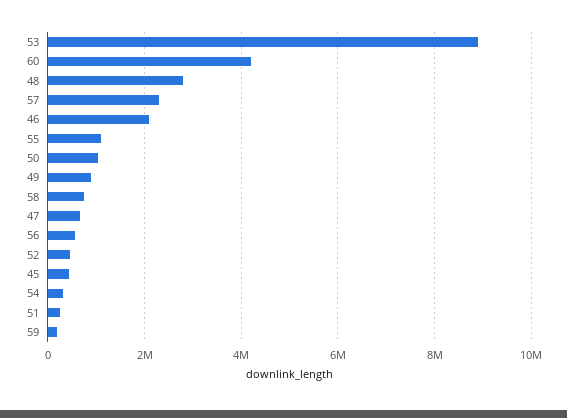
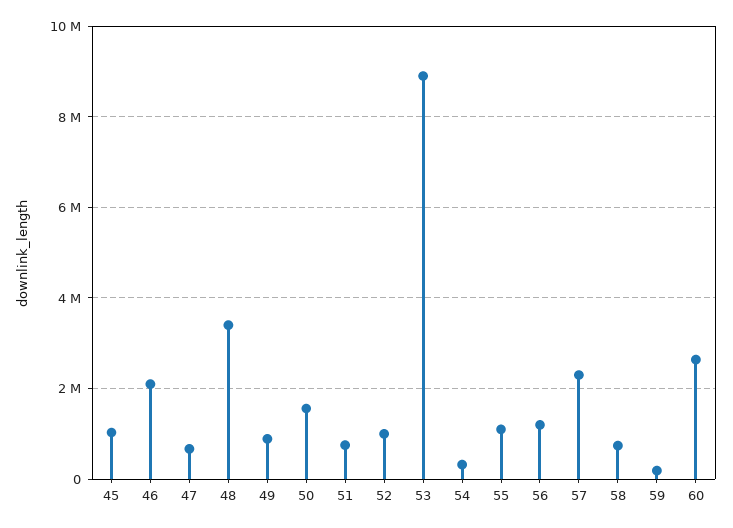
60: 4200000 -> 2600000
48: 2800000 -> 3400000
50: 1000000 -> 1600000
56: 600000 -> 1200000
52: 400000 -> 1000000
45: 400000 -> 1000000
51: 200000 -> 800000

